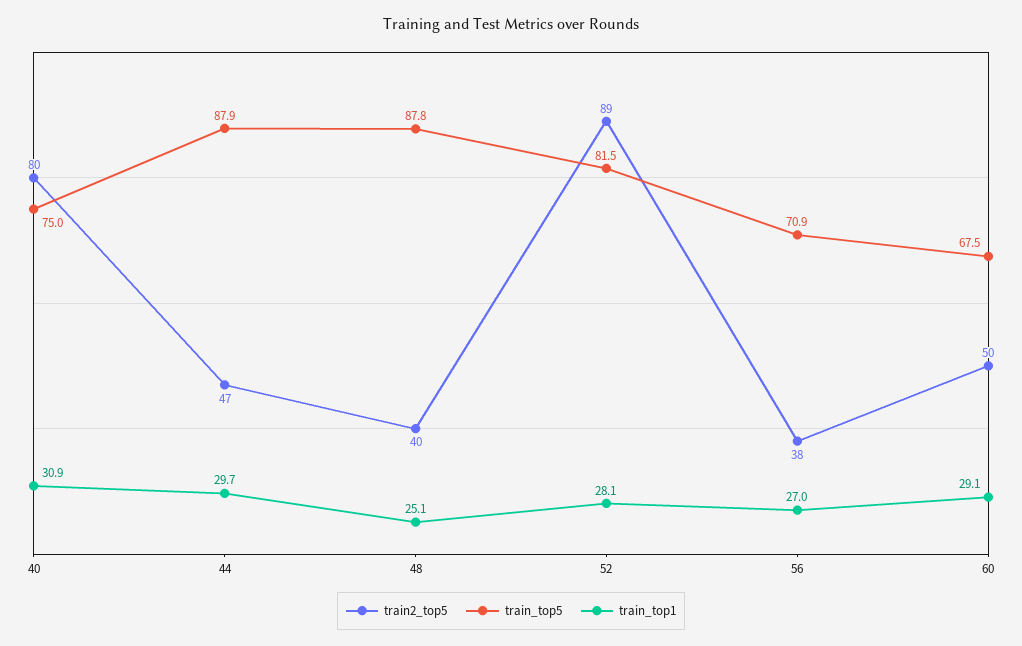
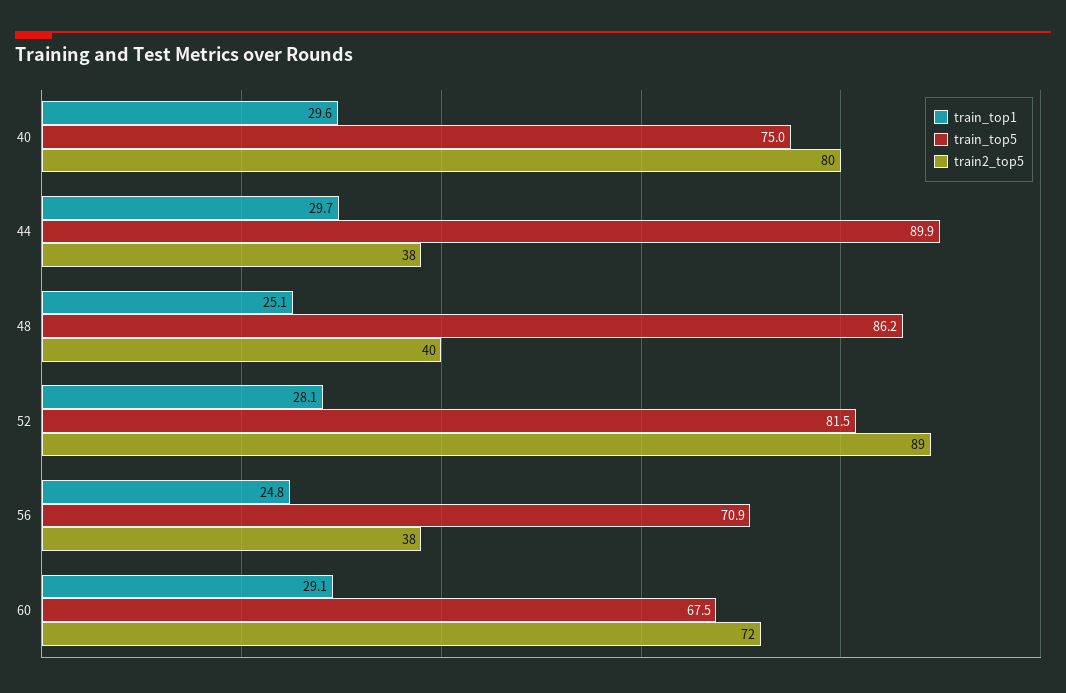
train_top1, 40: 30.9 -> 29.6
train2_top5, 44: 47 -> 38
train_top5, 44: 87.9 -> 89.9
train_top5, 48: 87.8 -> 86.2
train_top1, 56: 27 -> 24.8
train2_top5, 60: 50 -> 72

